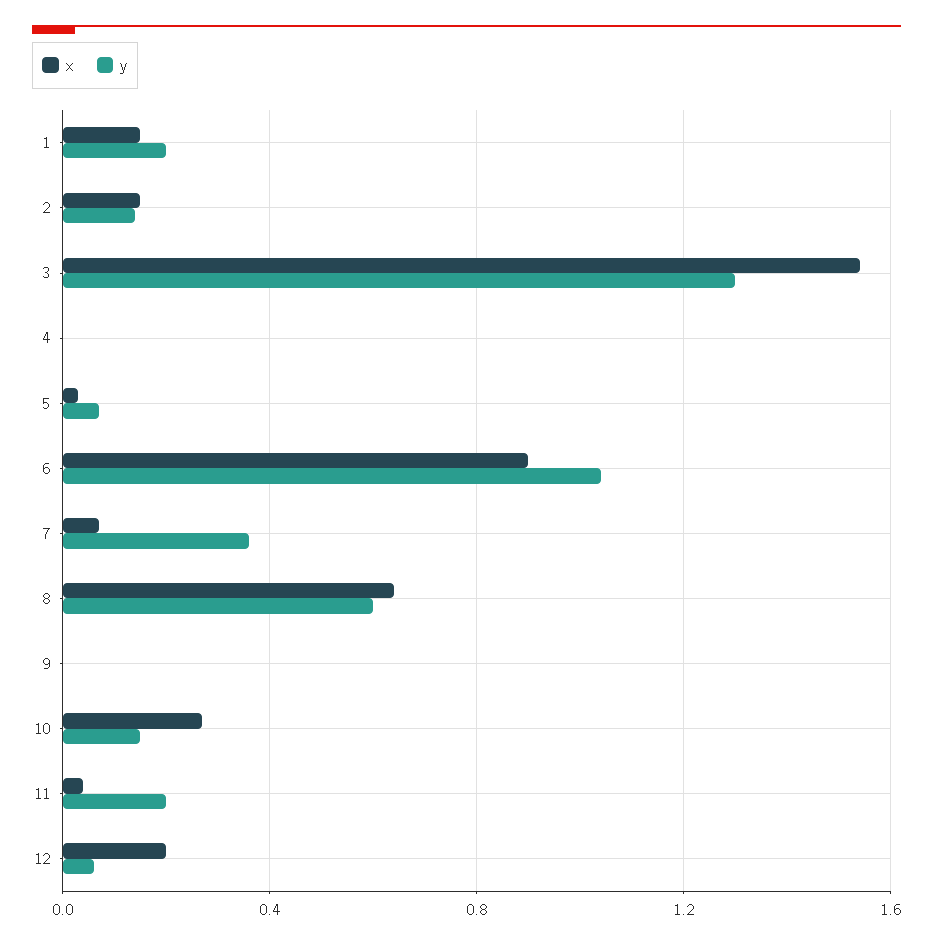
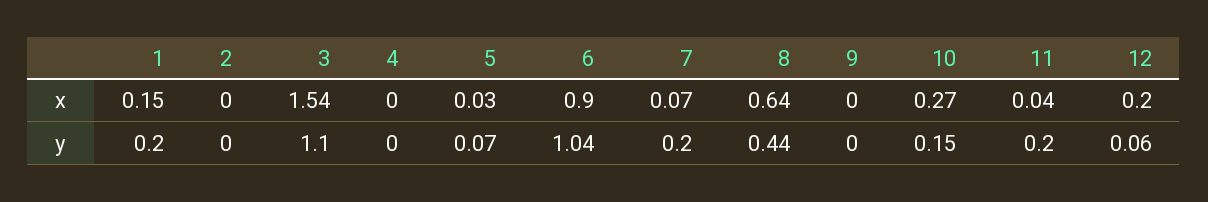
x, 2: 0.15 -> 0
y, 2: 0.15 -> 0
y, 3: 1.3 -> 1.1
y, 7: 0.35 -> 0.2
y, 8: 0.6 -> 0.44

